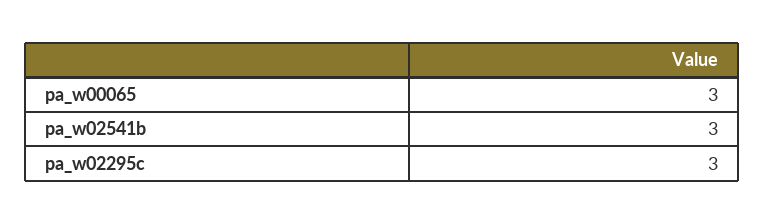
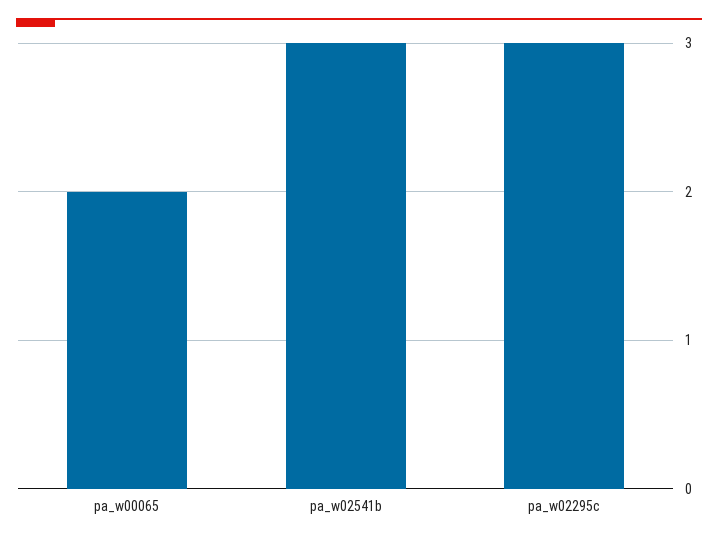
pa_w00065: 3 -> 2

